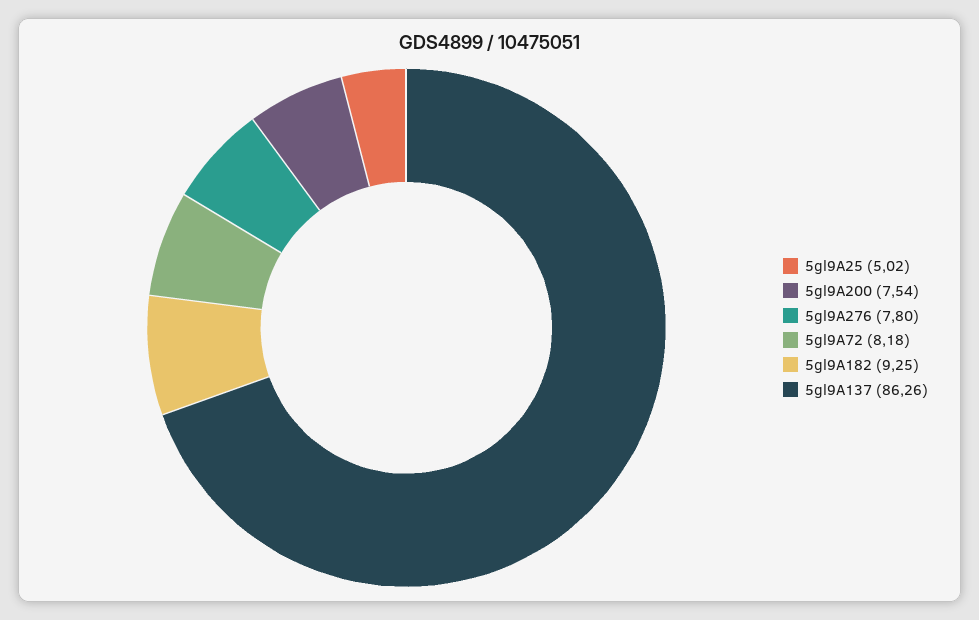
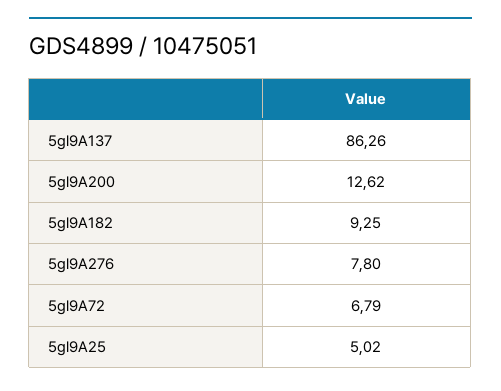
5gl9A200: 7.54 -> 12.62
5gl9A72: 8.18 -> 6.79

